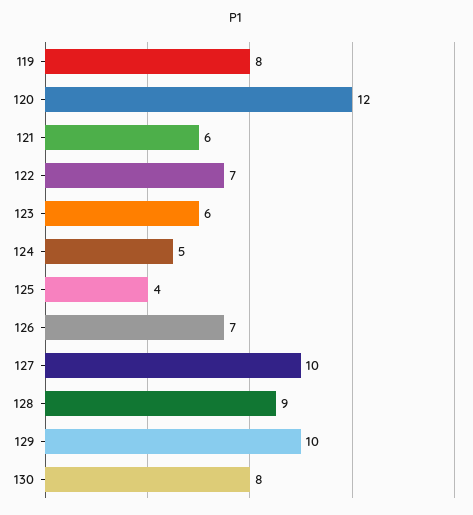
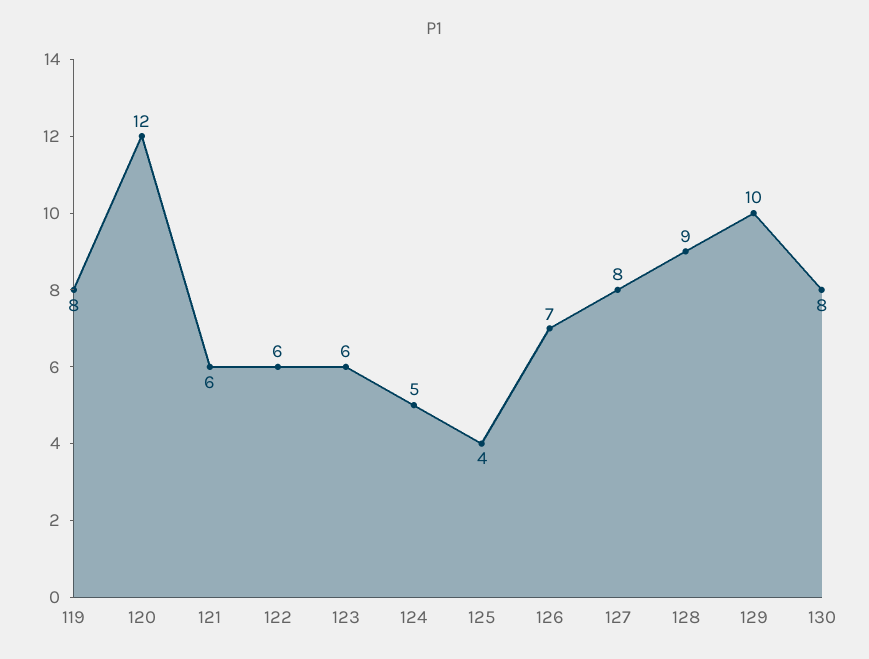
122: 7 -> 6
127: 10 -> 8

